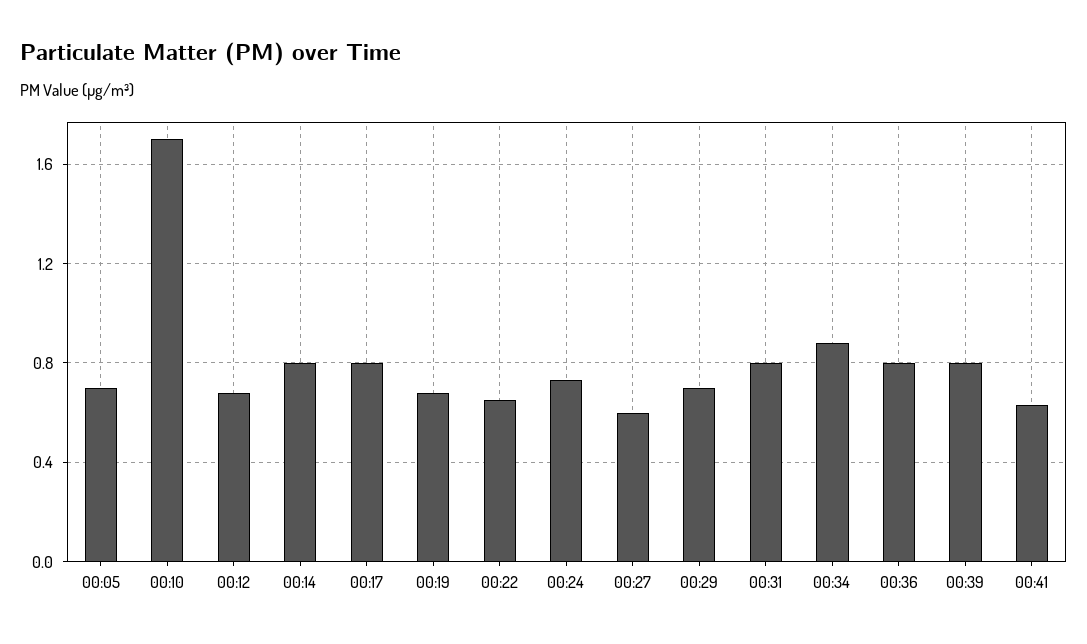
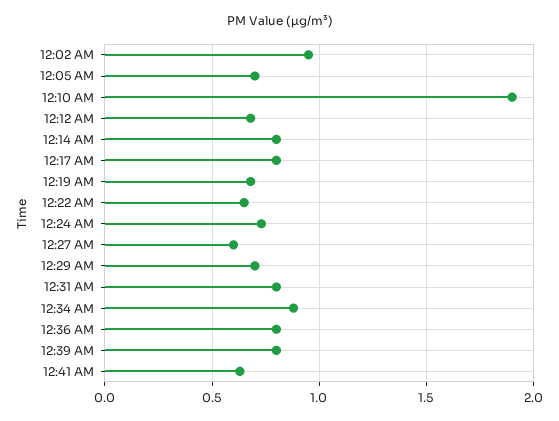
00:10: 1.7 -> 1.9
12:02 AM: none -> 0.95

